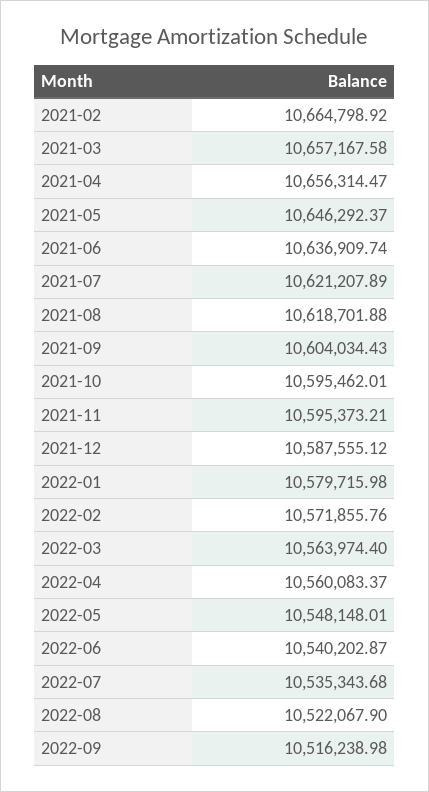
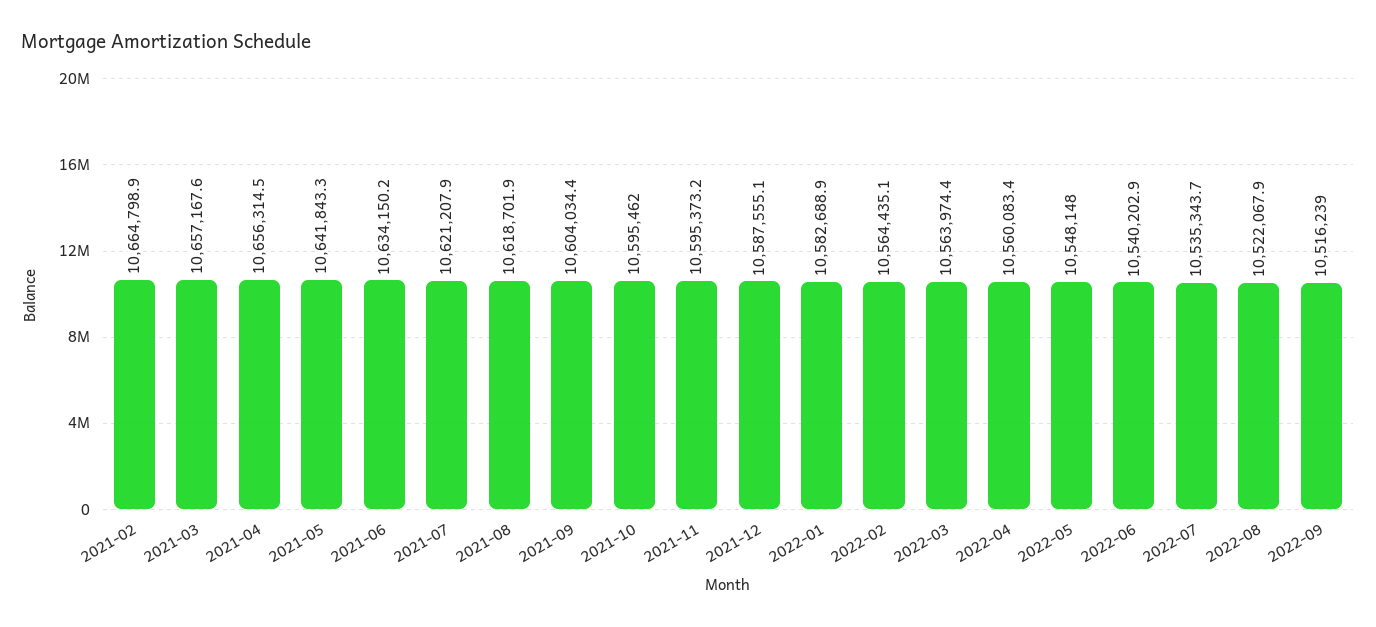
2021-05: 10646292.37 -> 10641843.3
2021-06: 10636909.74 -> 10634150.2
2022-01: 10579715.98 -> 10582688.9
2022-02: 10571855.76 -> 10564435.1

